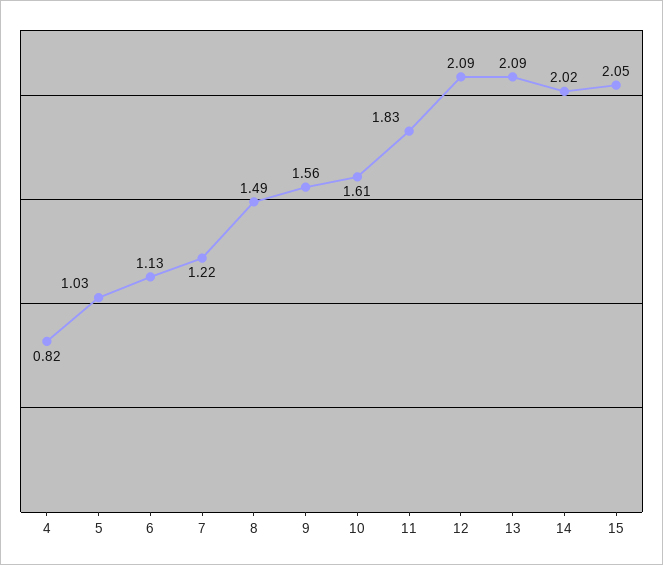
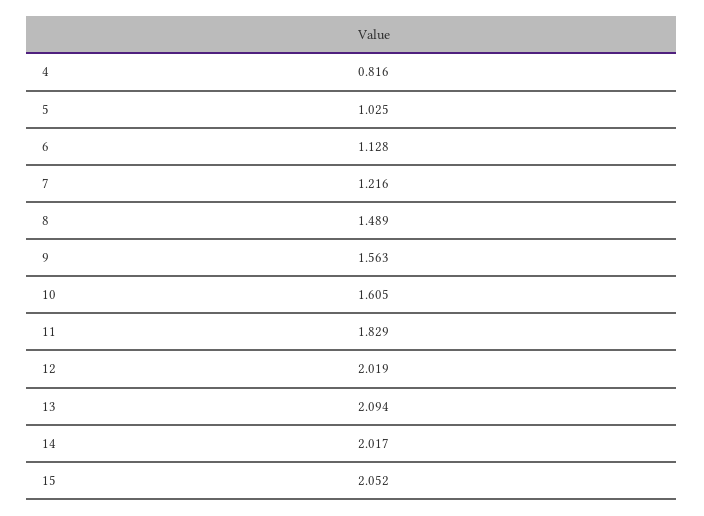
12: 2.09 -> 2.019

